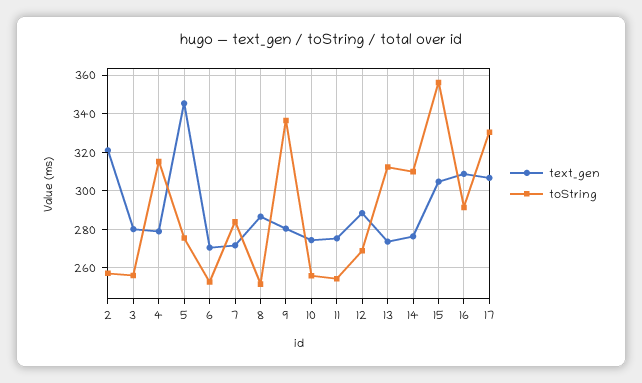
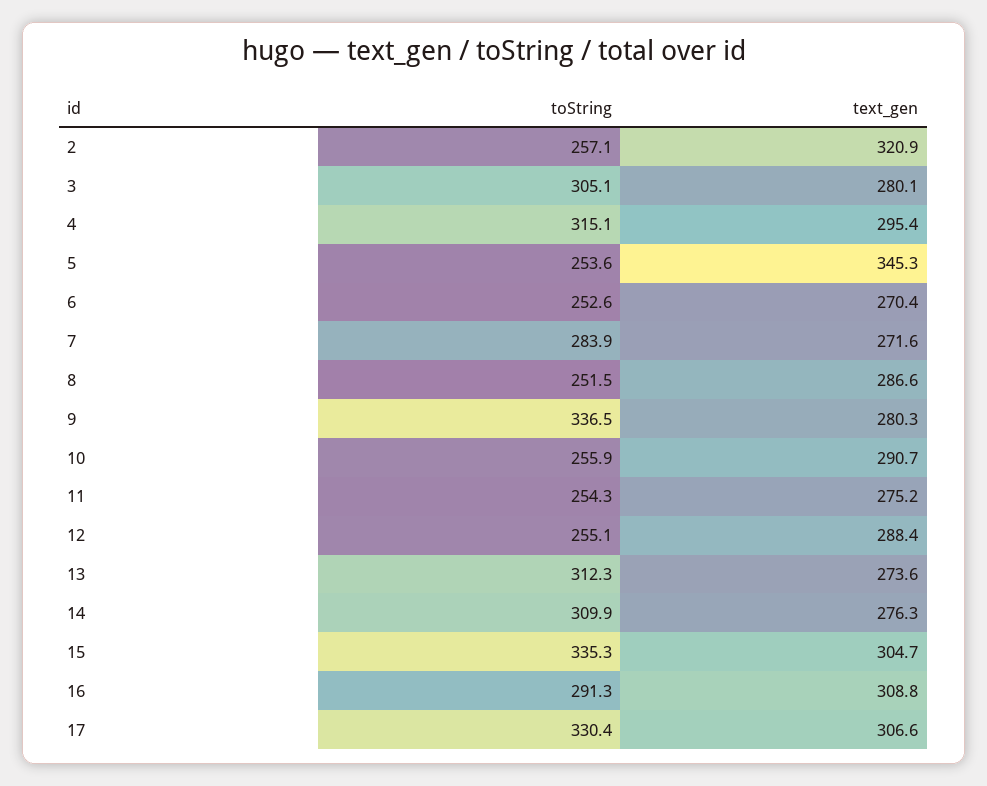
toString, 3: 255 -> 305.1
text_gen, 4: 280 -> 295.4
toString, 5: 275 -> 253.6
text_gen, 10: 275 -> 290.7
toString, 12: 270 -> 255.1
toString, 15: 355 -> 335.3

